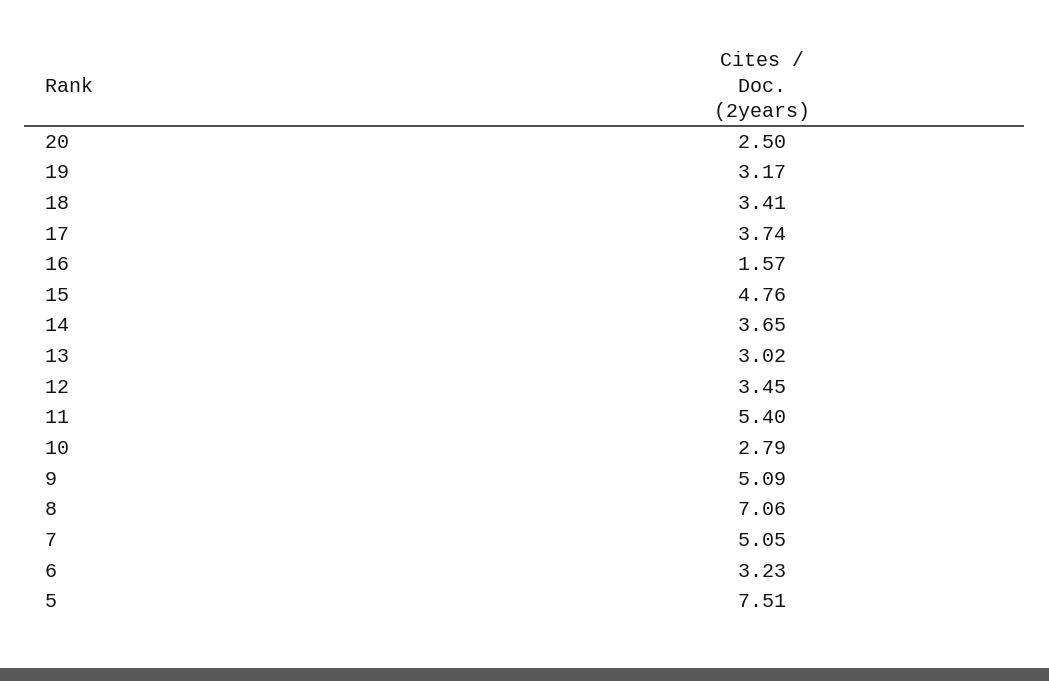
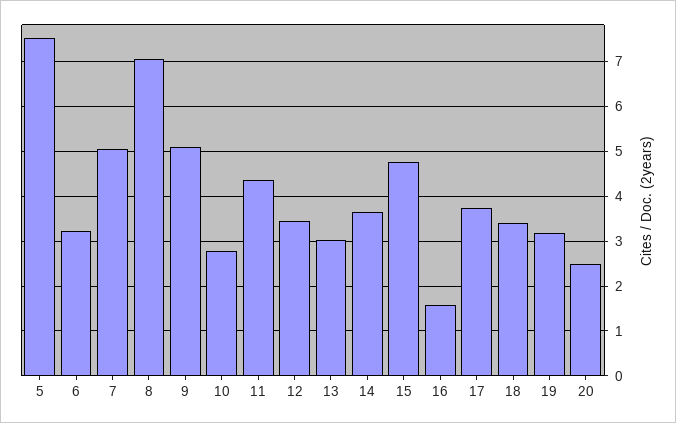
11: 5.4 -> 4.4

